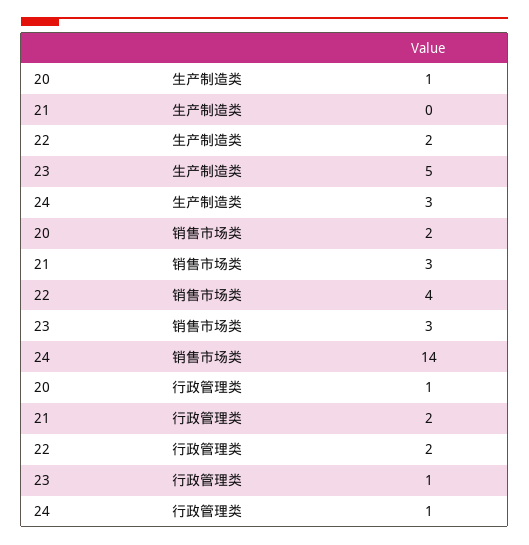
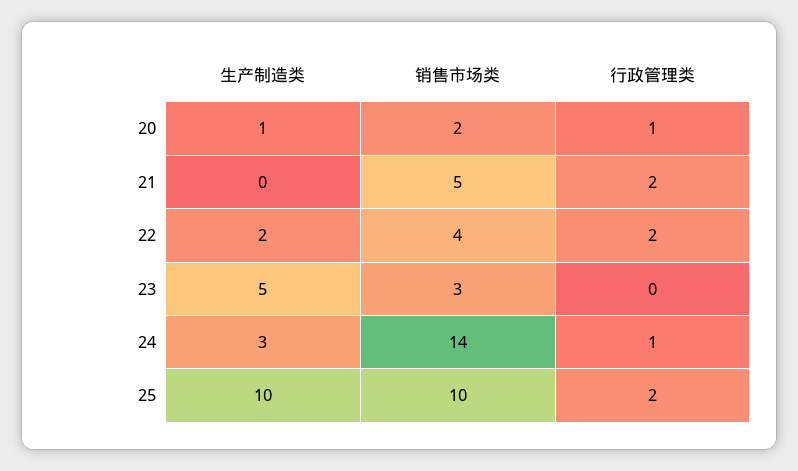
21, 销售市场类: 3 -> 5
23, 行政管理类: 1 -> 0
25, 生产制造类: none -> 10
25, 销售市场类: none -> 10
25, 行政管理类: none -> 2

